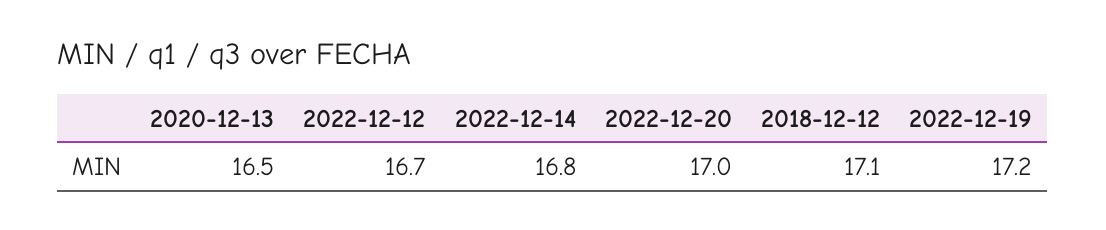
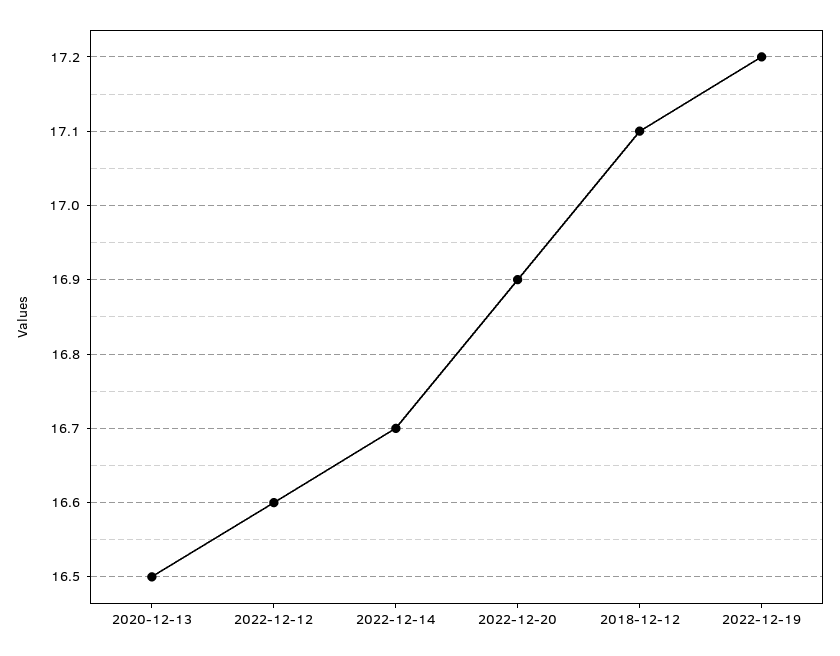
2022-12-12: 16.7 -> 16.6
2022-12-14: 16.8 -> 16.7
2022-12-20: 17 -> 16.9

